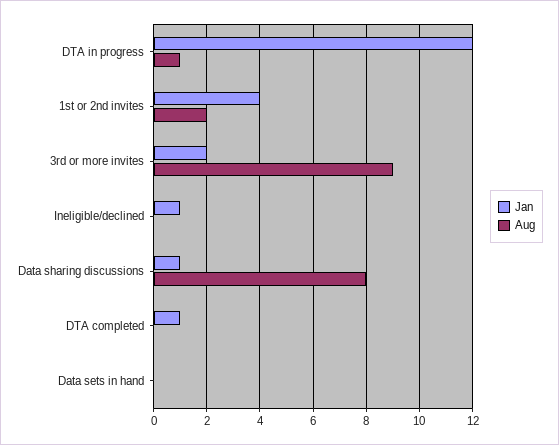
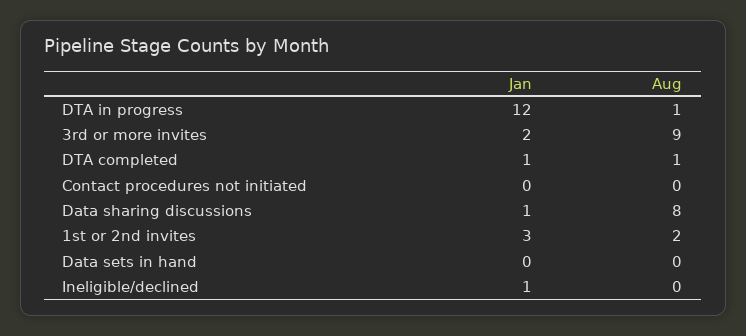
Jan, 1st or 2nd invites: 4 -> 3
Aug, DTA completed: 0 -> 1
Jan, Contact procedures not initiated: none -> 0
Aug, Contact procedures not initiated: none -> 0

